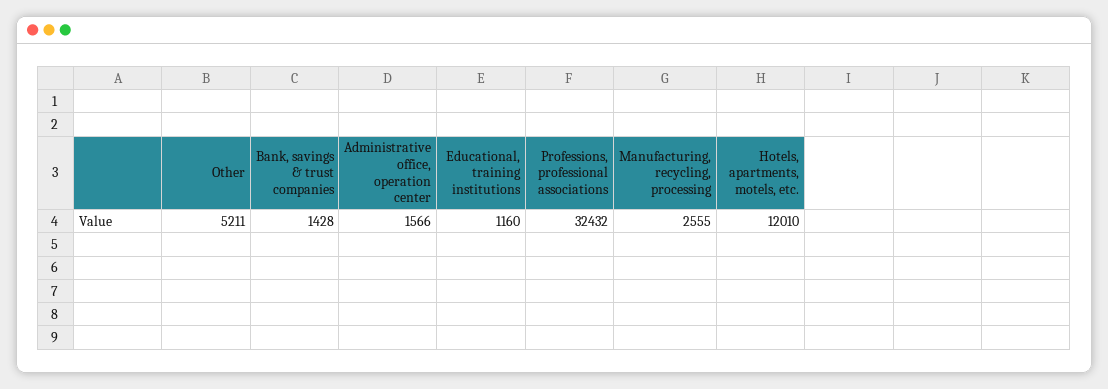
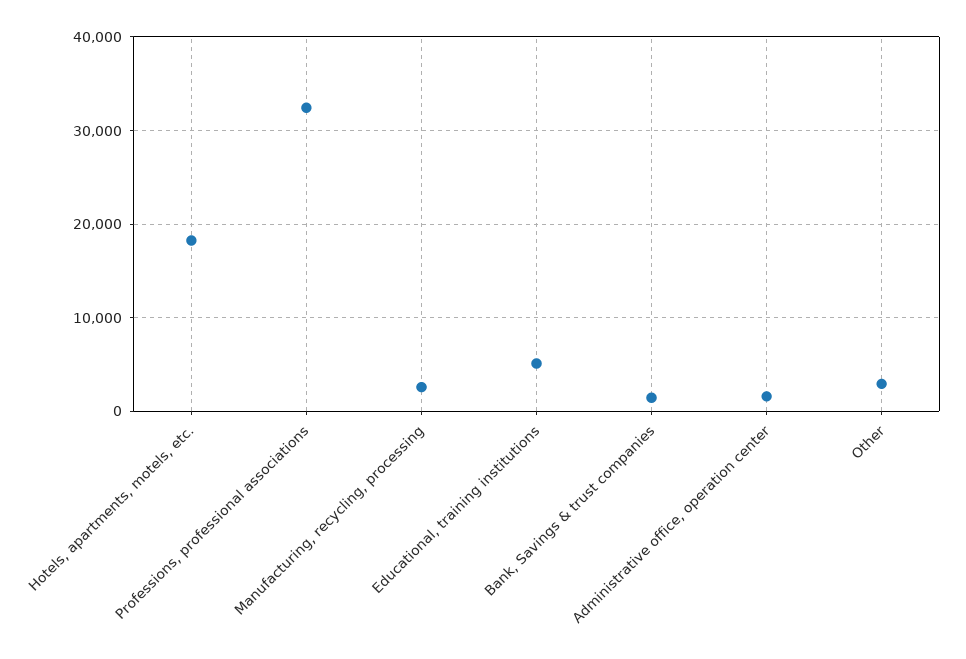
Other: 5211 -> 3000
Educational, training institutions: 1160 -> 5000
Hotels, apartments, motels, etc.: 12010 -> 18000

